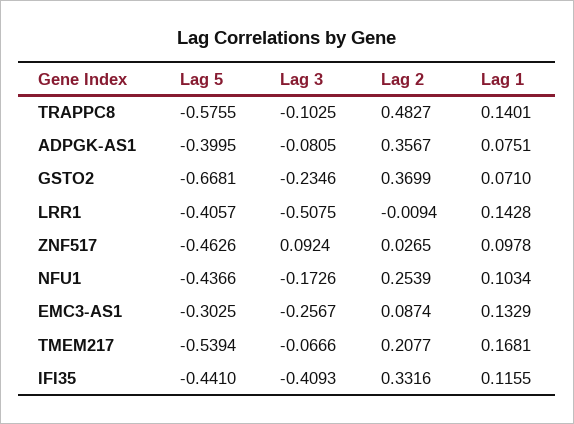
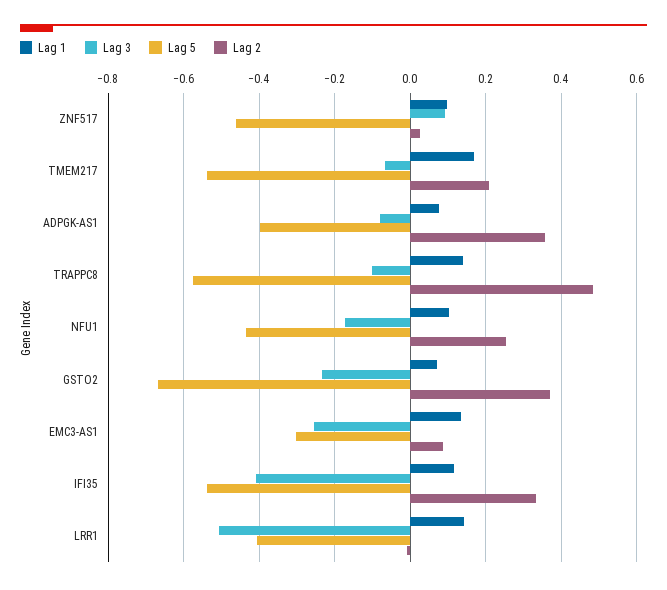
Lag 5, IFI35: -0.441 -> -0.54

